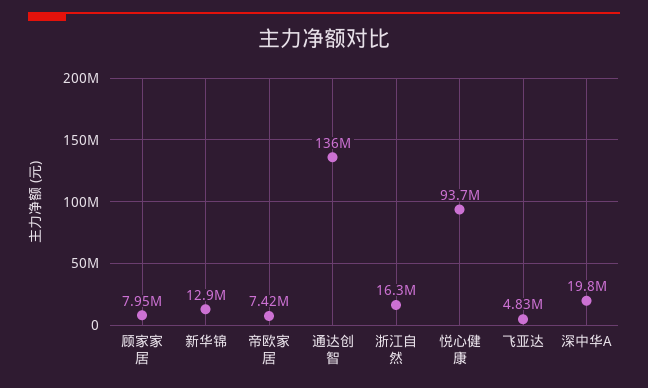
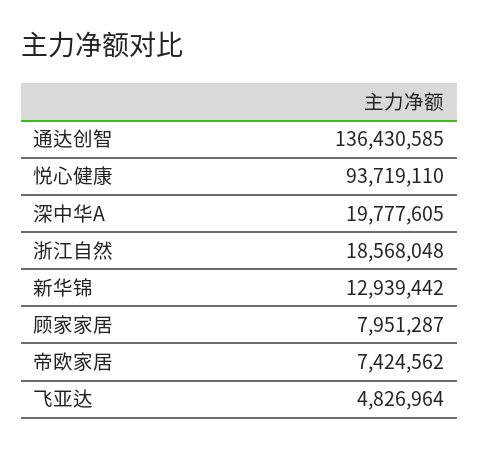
浙江自然: 16300000 -> 18568048

